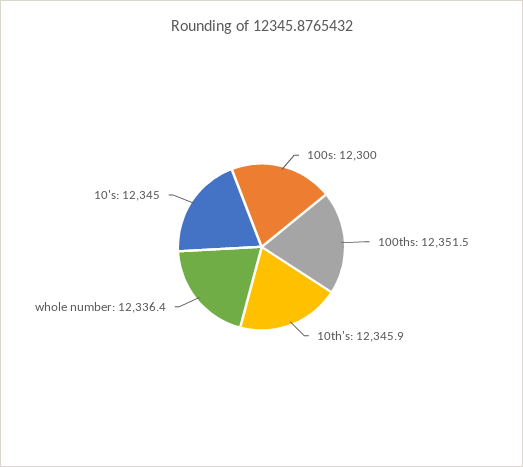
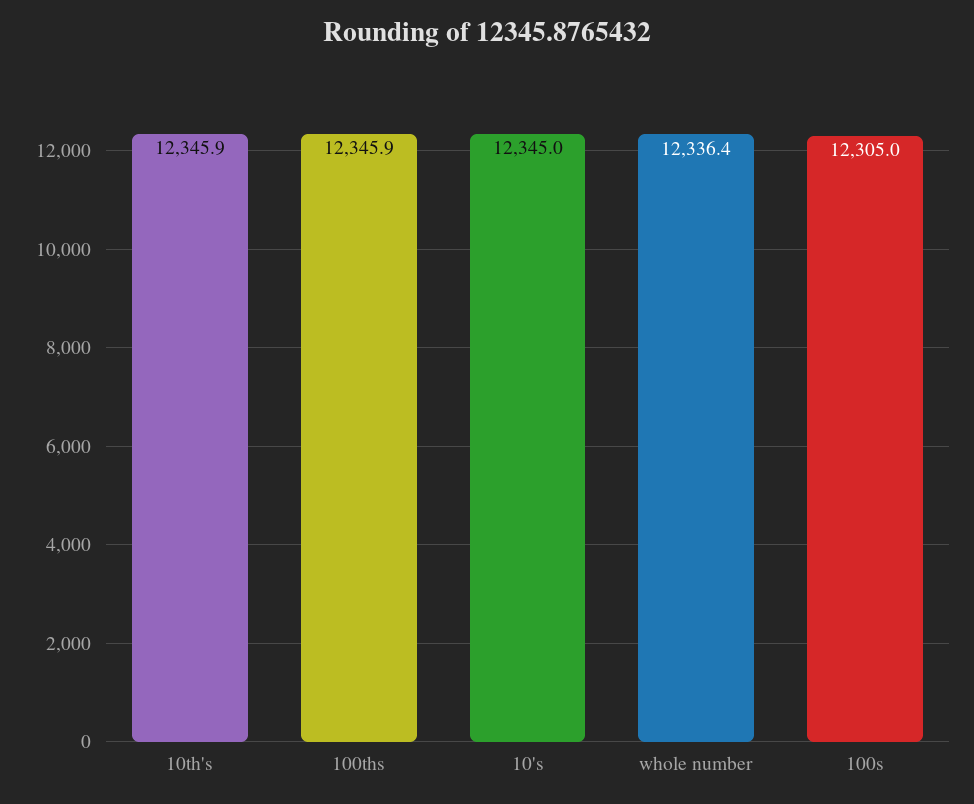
100s: 12300 -> 12305
100ths: 12351.5 -> 12345.9

